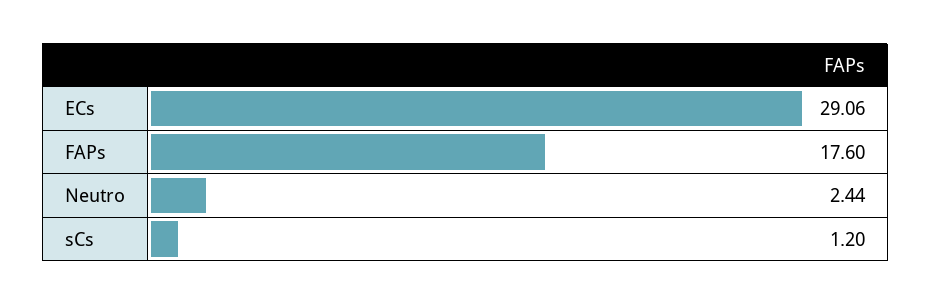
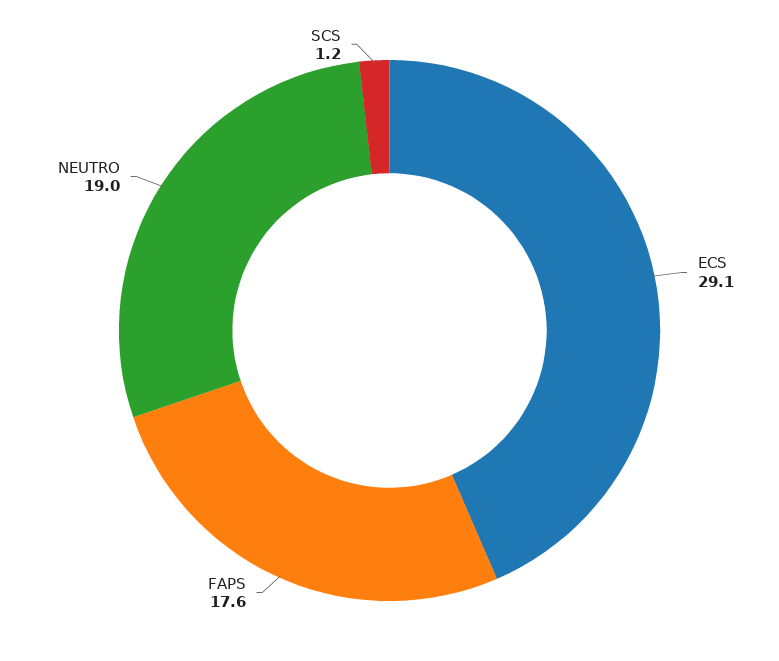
Neutro: 2.44 -> 19

